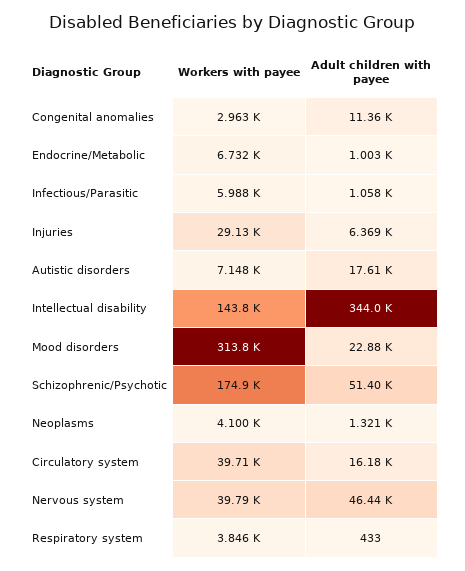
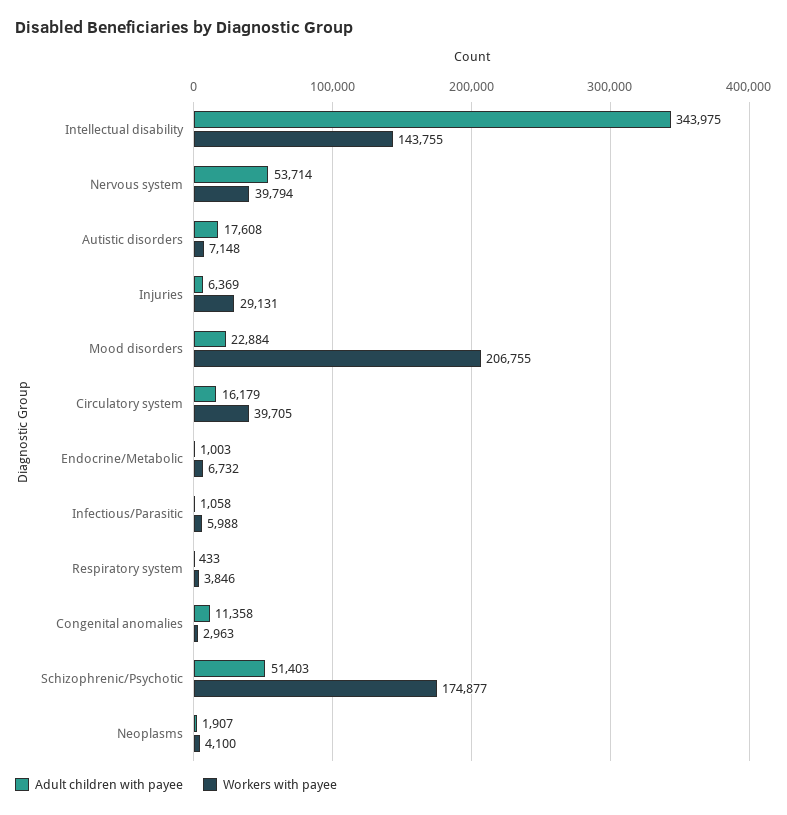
Workers with payee, Mood disorders: 313800 -> 206755
Adult children with payee, Neoplasms: 1321 -> 1907
Adult children with payee, Nervous system: 46440 -> 53714

